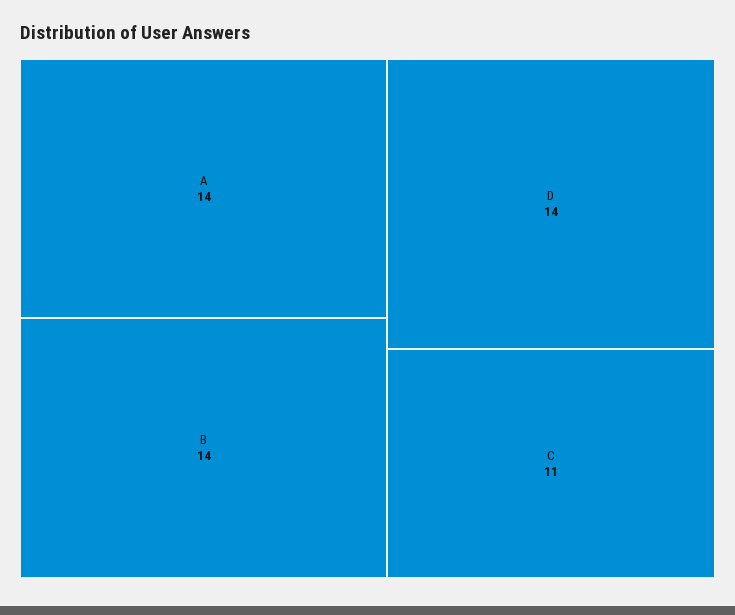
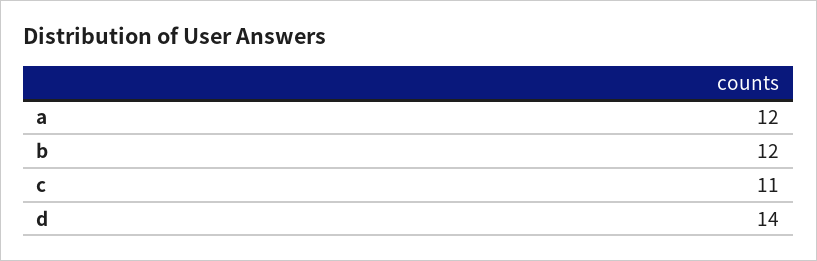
A: 14 -> 12
B: 14 -> 12

